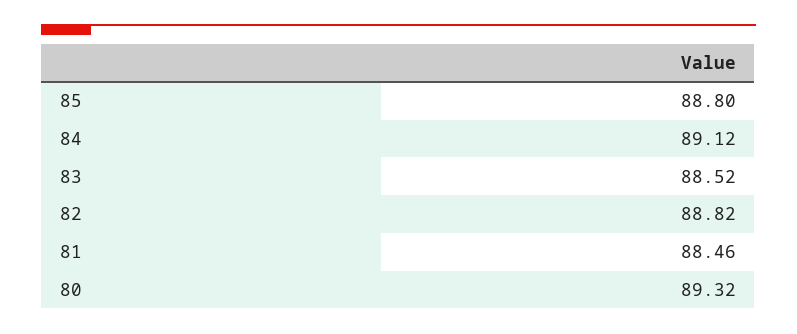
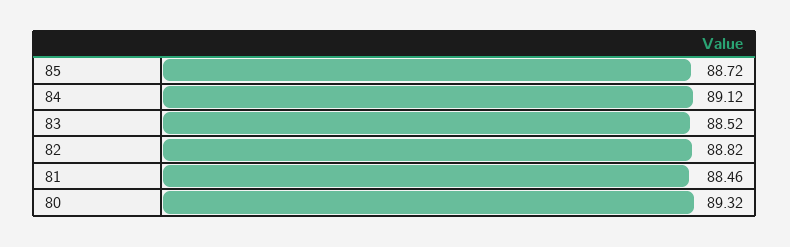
85: 88.8 -> 88.72

